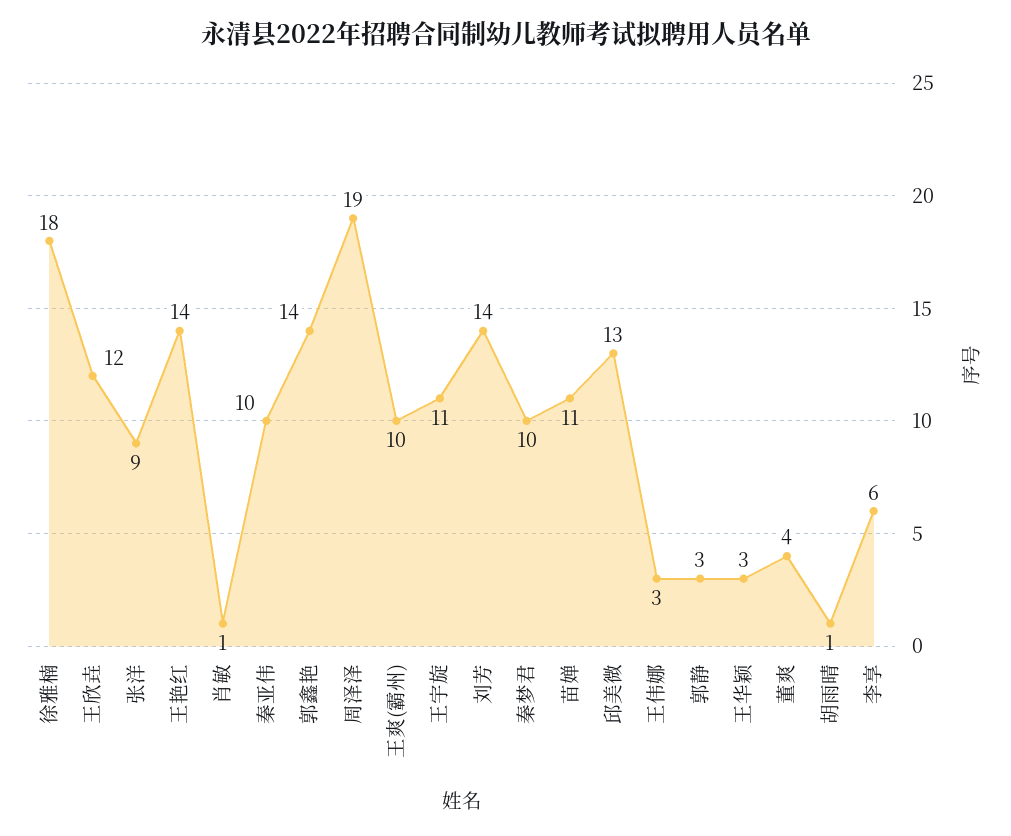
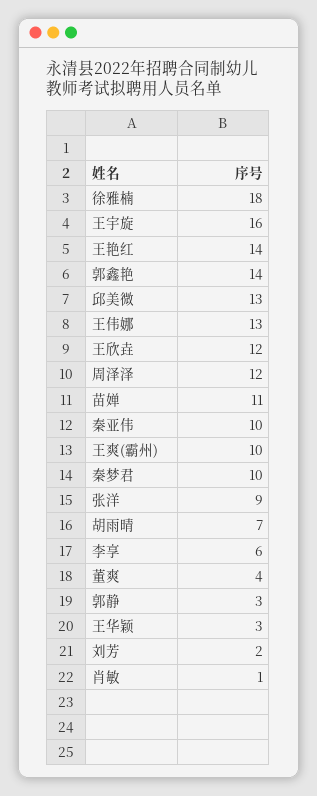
周泽泽: 19 -> 12
王宇旋: 11 -> 16
刘芳: 14 -> 2
王伟娜: 3 -> 13
胡雨晴: 1 -> 7

